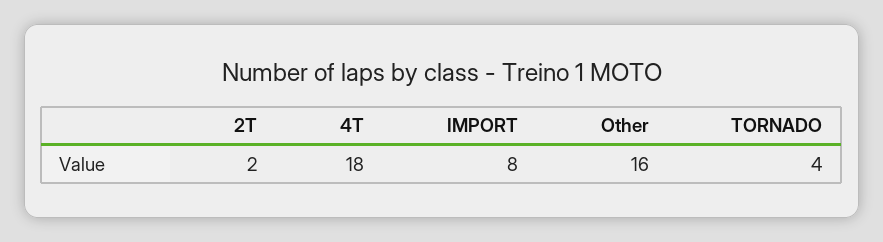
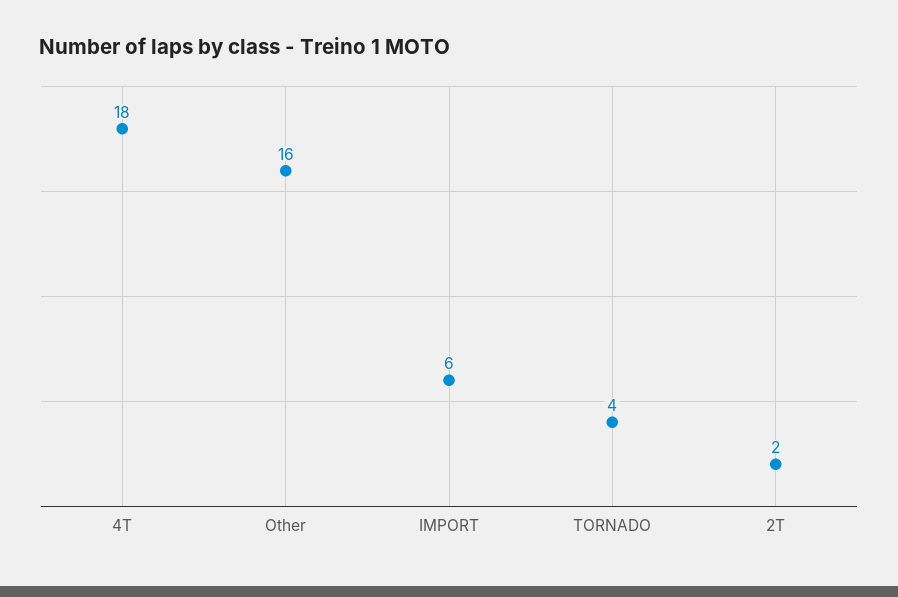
IMPORT: 8 -> 6

